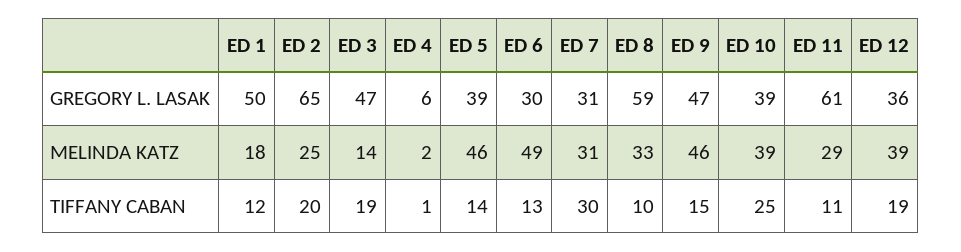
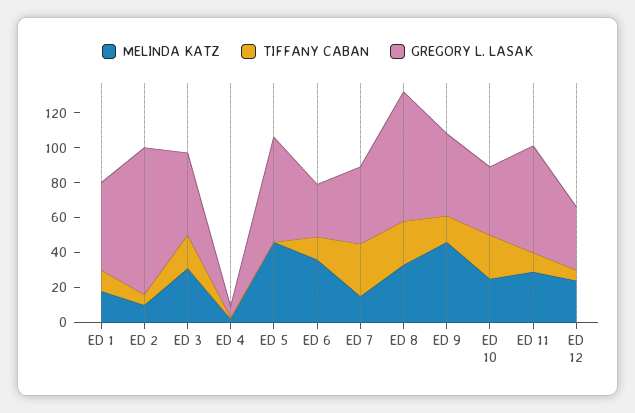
GREGORY L. LASAK, ED 2: 65 -> 85
GREGORY L. LASAK, ED 5: 39 -> 60
GREGORY L. LASAK, ED 7: 31 -> 45
GREGORY L. LASAK, ED 8: 59 -> 75
MELINDA KATZ, ED 2: 25 -> 10
MELINDA KATZ, ED 3: 14 -> 30
MELINDA KATZ, ED 6: 49 -> 35
MELINDA KATZ, ED 7: 31 -> 15
MELINDA KATZ, ED 10: 39 -> 25
MELINDA KATZ, ED 12: 39 -> 25
TIFFANY CABAN, ED 2: 20 -> 5
TIFFANY CABAN, ED 5: 14 -> 0
TIFFANY CABAN, ED 8: 10 -> 25
TIFFANY CABAN, ED 12: 19 -> 5

